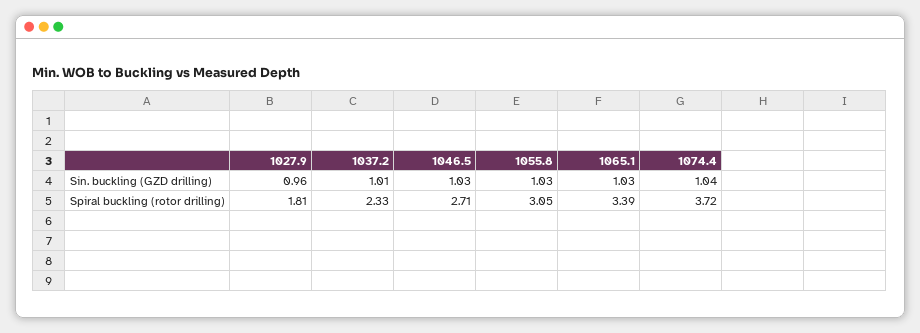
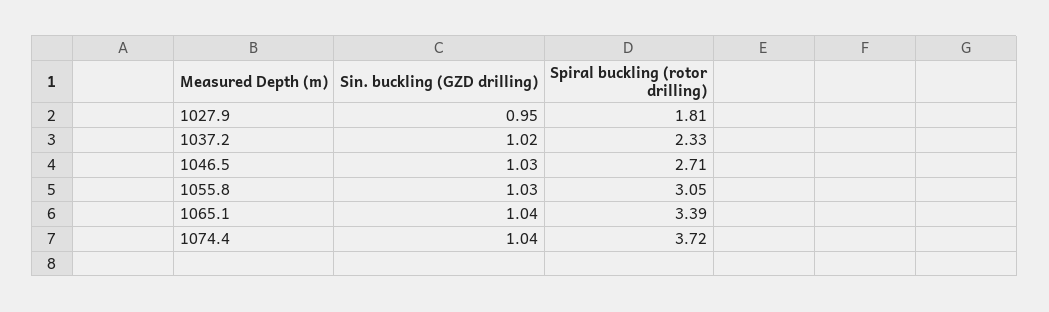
1027.9, Sin. buckling (GZD drilling): 0.96 -> 0.95
1037.2, Sin. buckling (GZD drilling): 1.01 -> 1.02
1065.1, Sin. buckling (GZD drilling): 1.03 -> 1.04

